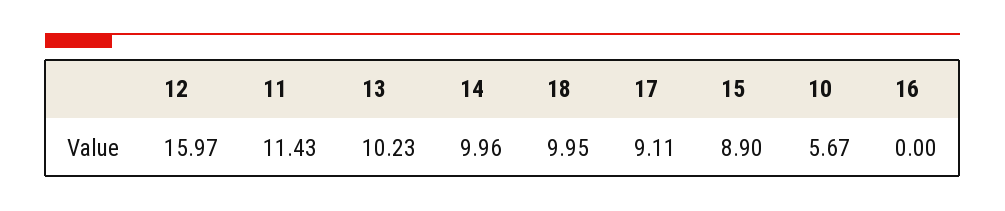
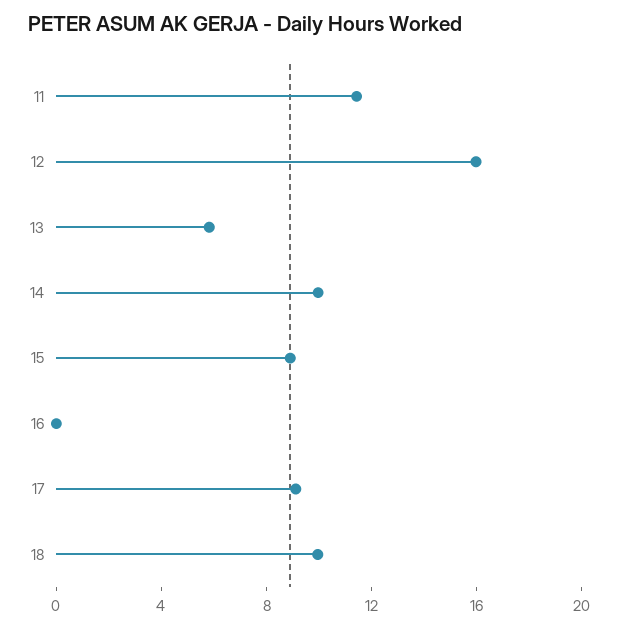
13: 10.23 -> 6
10: 5.67 -> none

